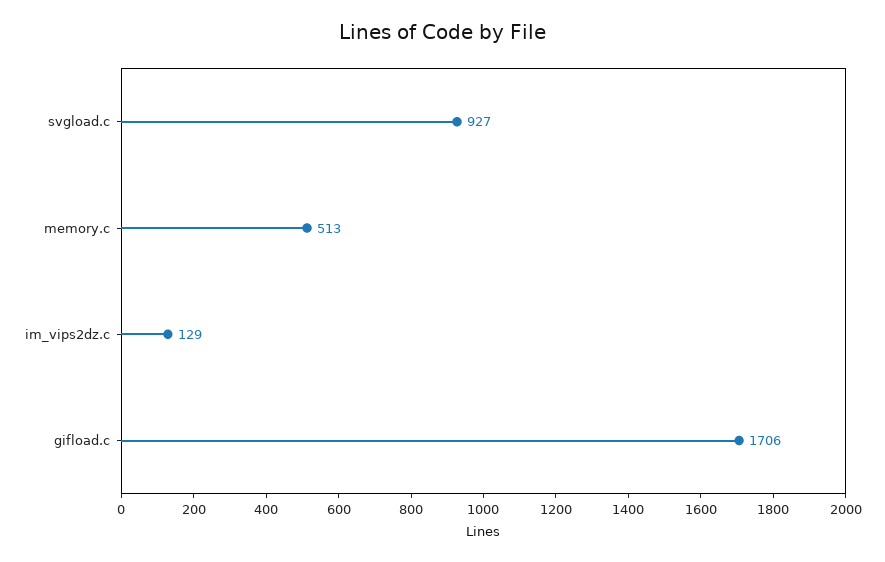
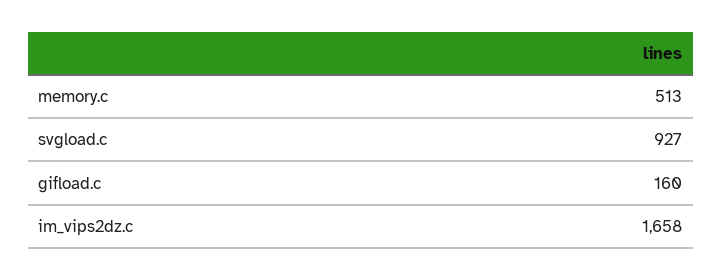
im_vips2dz.c: 129 -> 1658
gifload.c: 1706 -> 160

